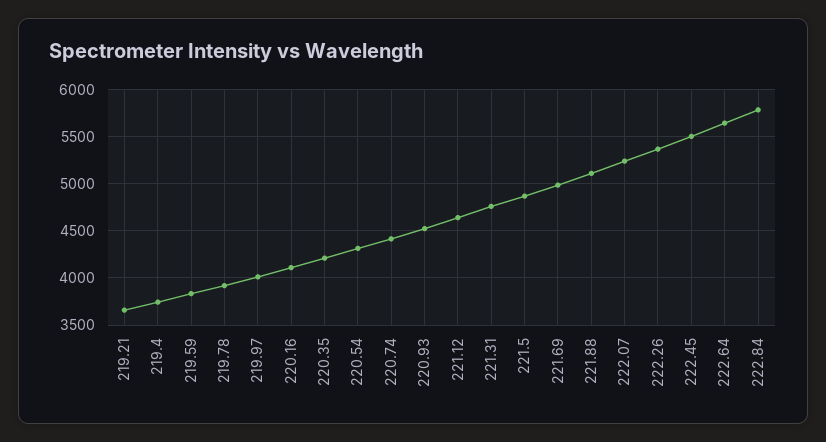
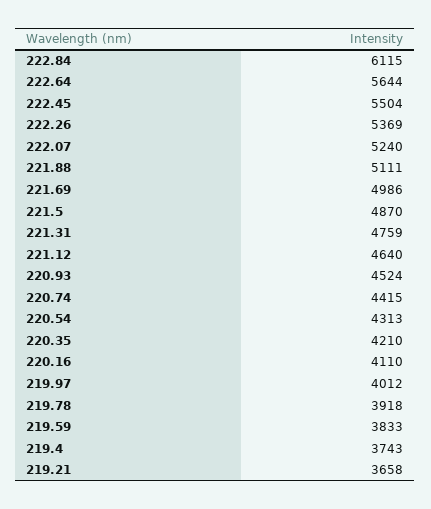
222.84: 5800 -> 6115

